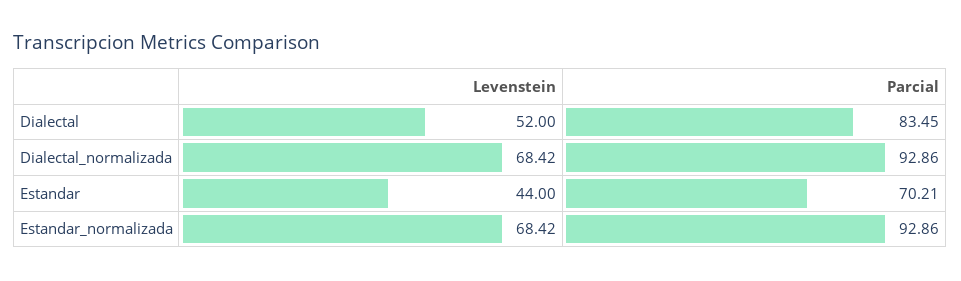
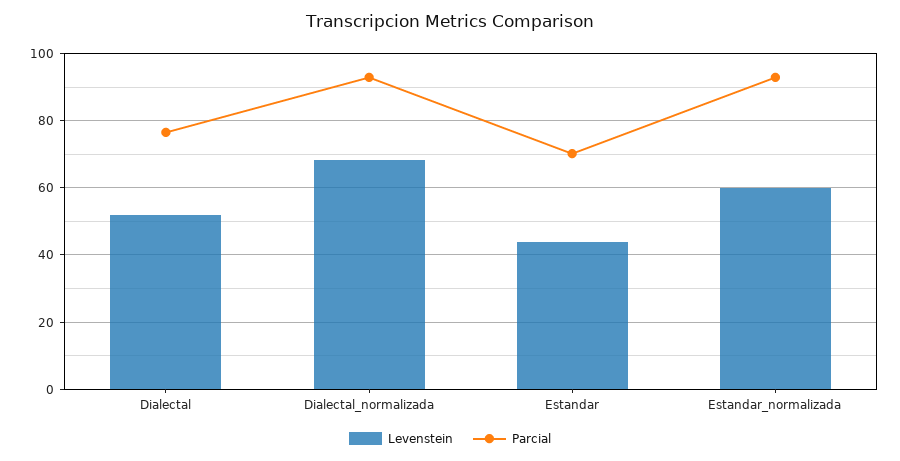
Parcial, Dialectal: 83.45 -> 76
Levenstein, Estandar_normalizada: 68.42 -> 60

